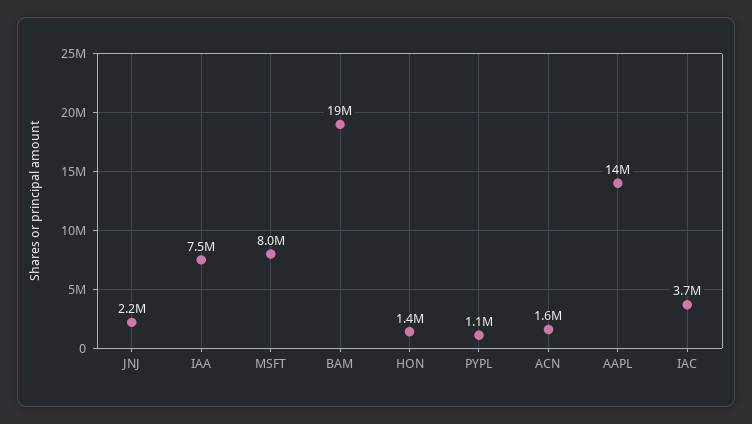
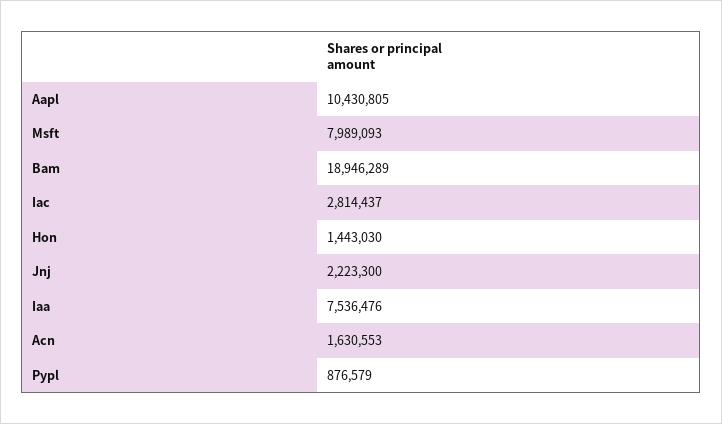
PYPL: 1100000 -> 876579
AAPL: 14000000 -> 10430805
IAC: 3700000 -> 2814437

